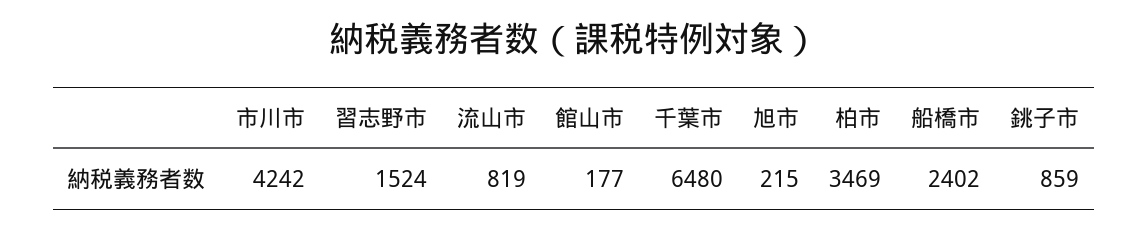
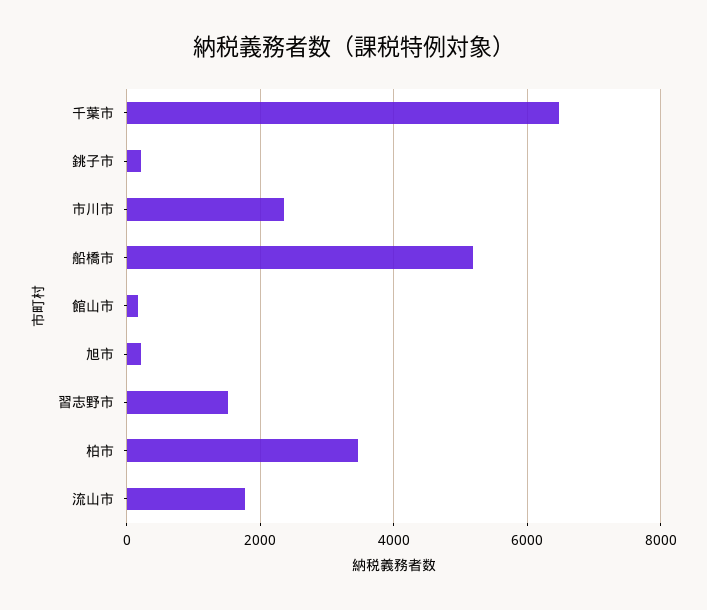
市川市: 4242 -> 2400
流山市: 819 -> 1800
船橋市: 2402 -> 5200
銚子市: 859 -> 200

